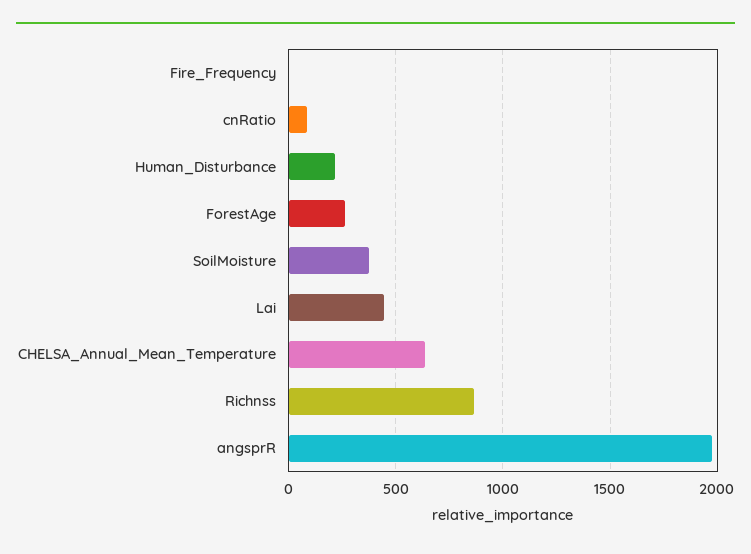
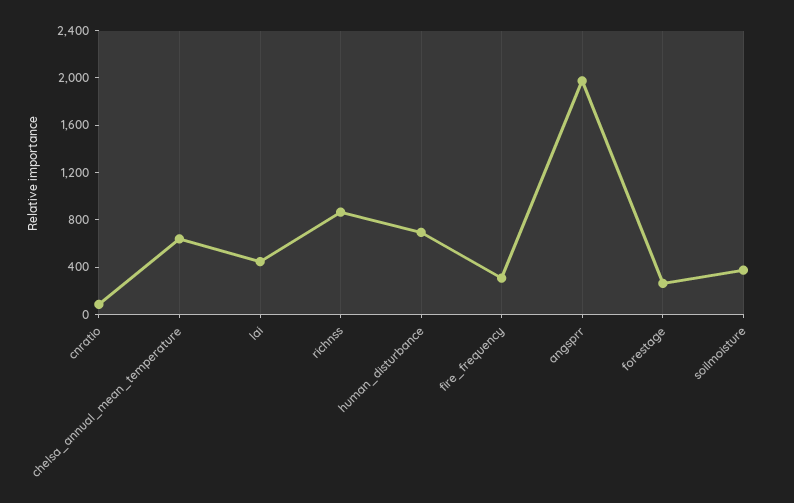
Fire_Frequency: 0 -> 300
Human_Disturbance: 200 -> 700

